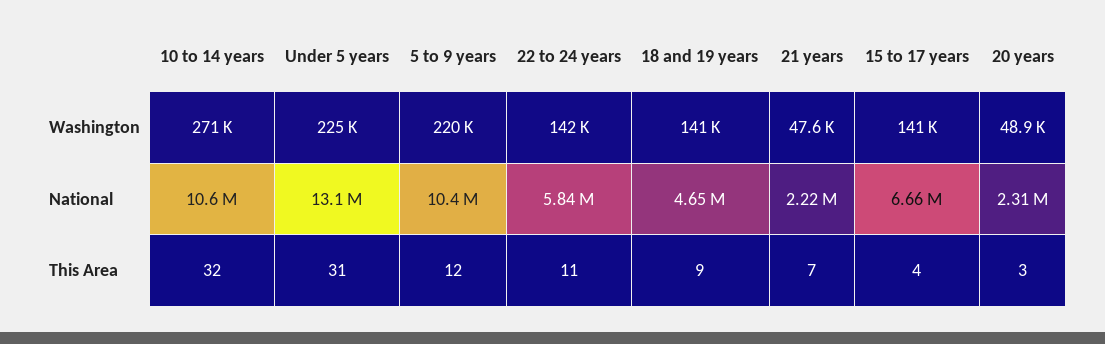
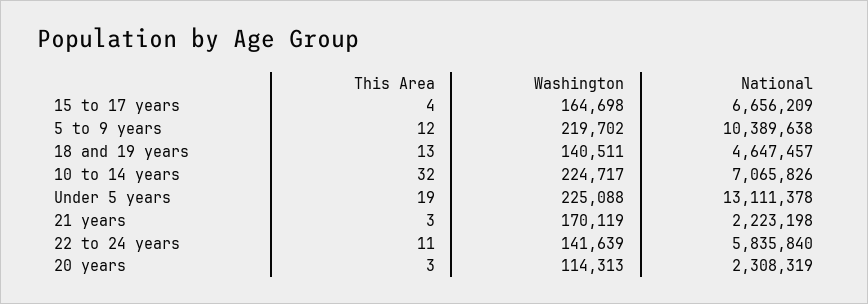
10 to 14 years, Washington: 271000 -> 224717
21 years, Washington: 47600 -> 170119
15 to 17 years, Washington: 141000 -> 164698
20 years, Washington: 48900 -> 114313
10 to 14 years, National: 10600000 -> 7065826
Under 5 years, This Area: 31 -> 19
18 and 19 years, This Area: 9 -> 13
21 years, This Area: 7 -> 3

